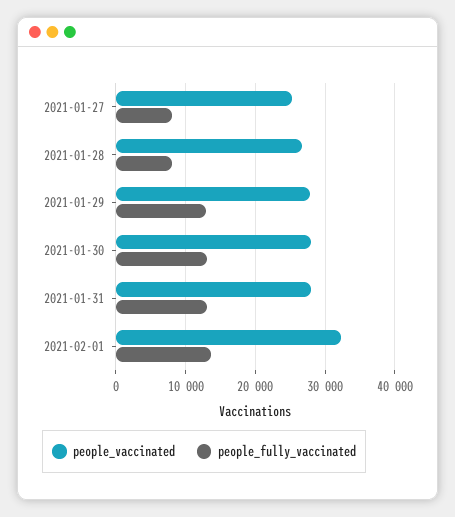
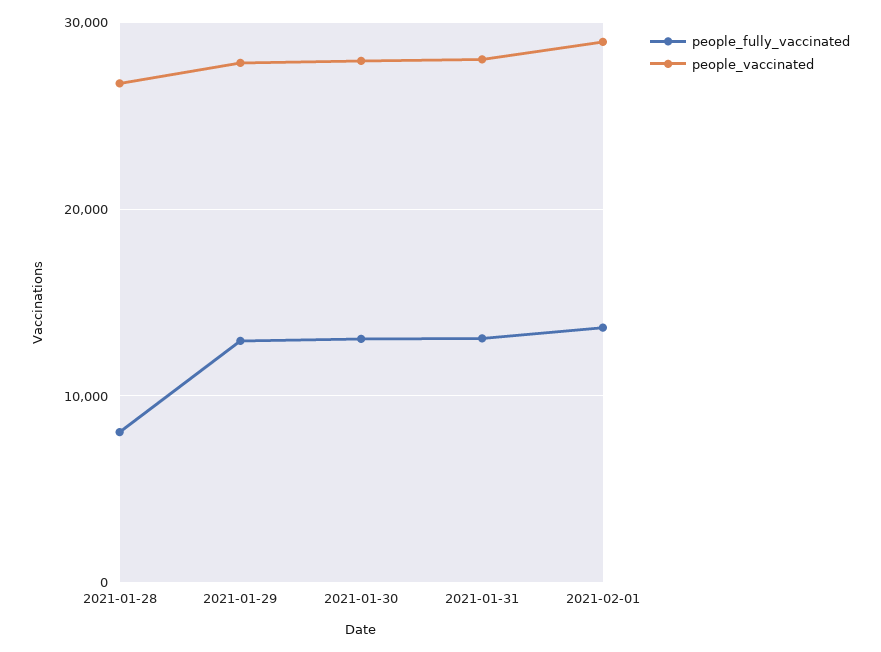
people_vaccinated, 2021-01-27: 25000 -> none
people_fully_vaccinated, 2021-01-27: 8000 -> none
people_vaccinated, 2021-02-01: 32000 -> 29000

